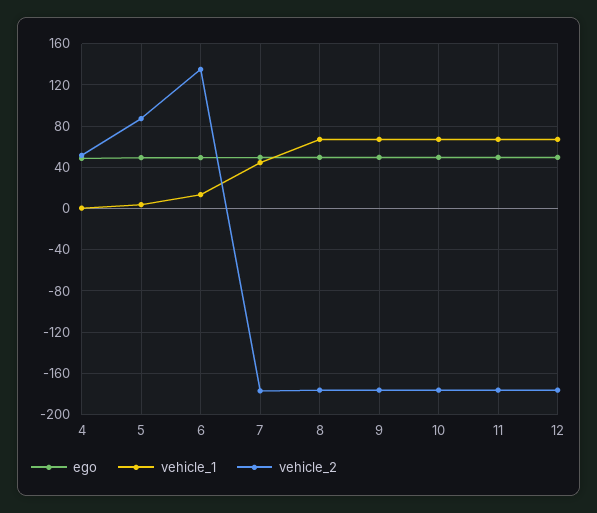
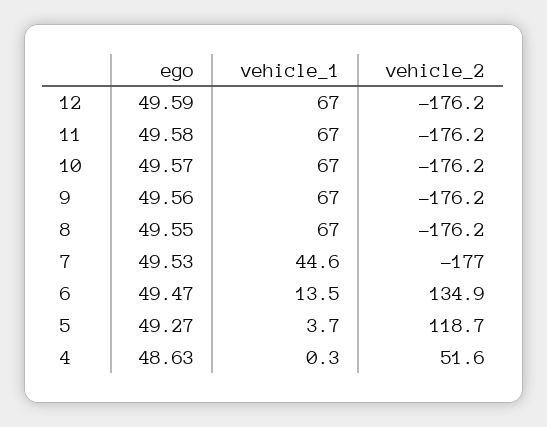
vehicle_2, 5: 90 -> 118.7

